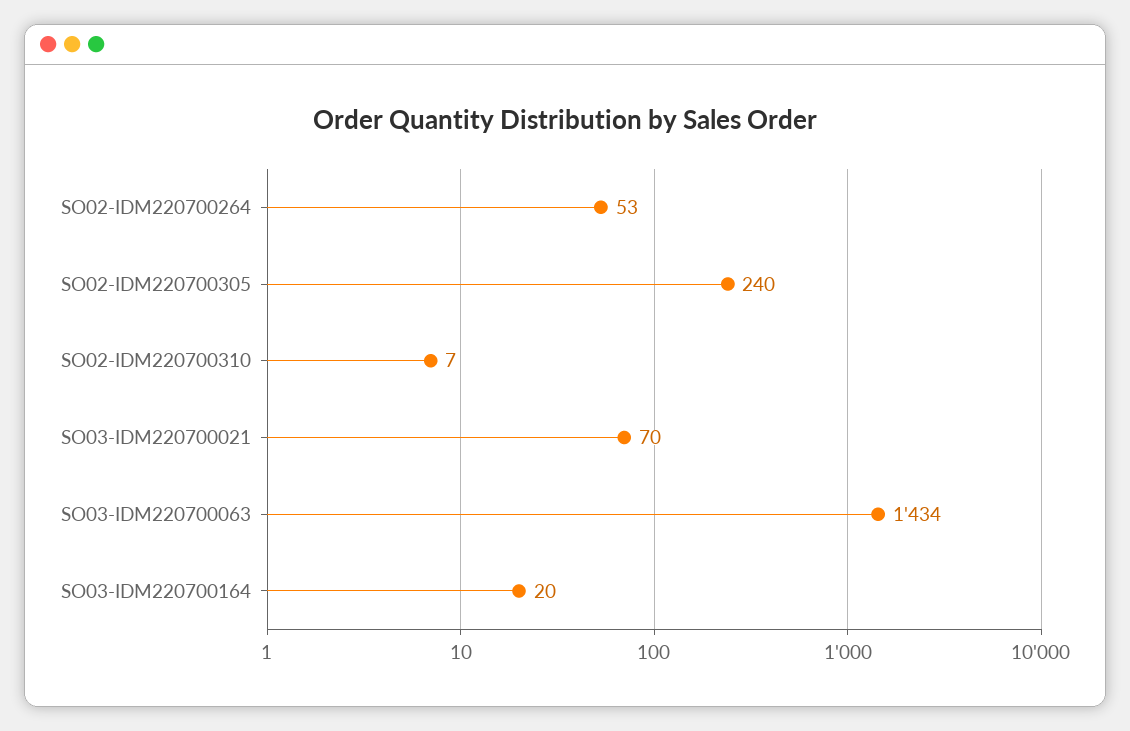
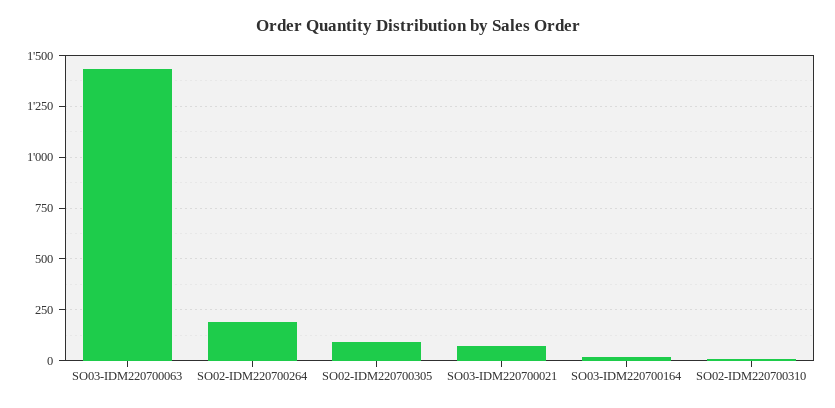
SO02-IDM220700264: 53 -> 200
SO02-IDM220700305: 240 -> 100

